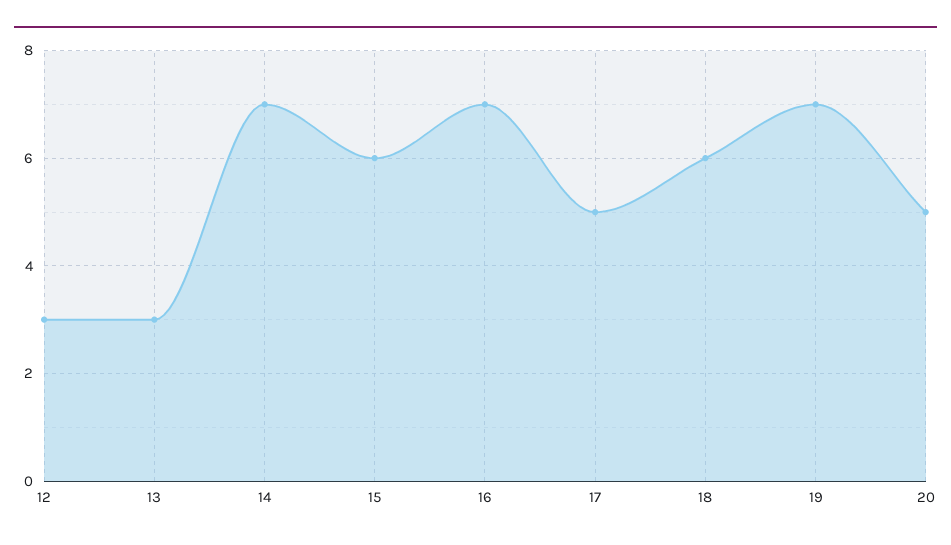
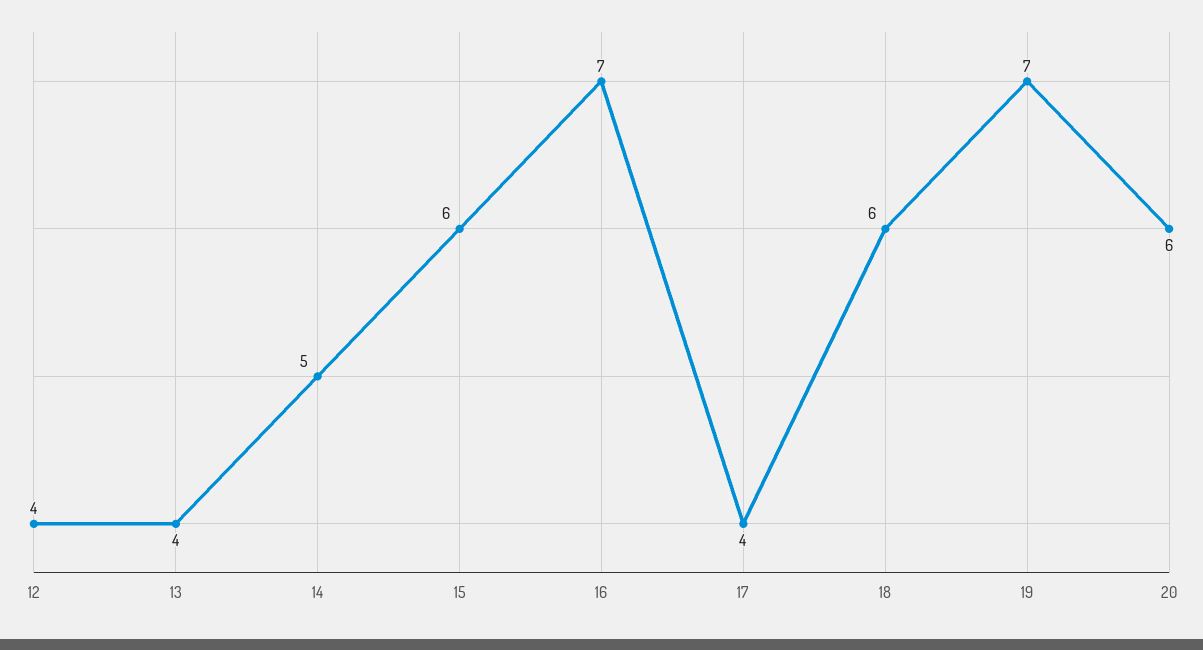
12: 3 -> 4
13: 3 -> 4
14: 7 -> 5
17: 5 -> 4
20: 5 -> 6

